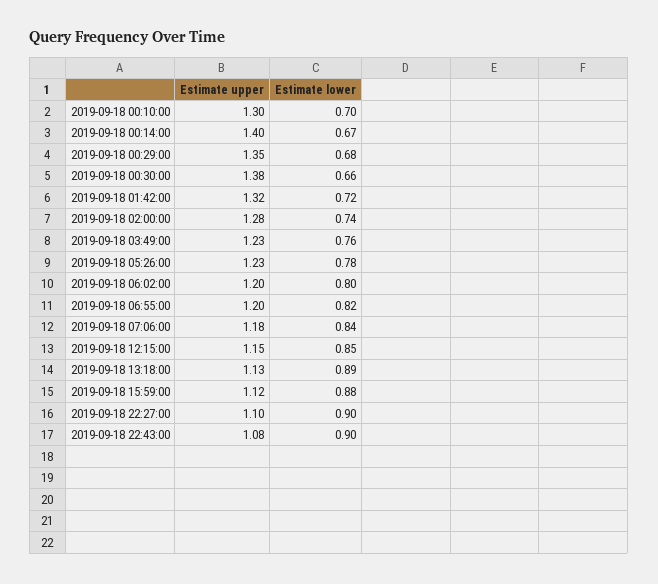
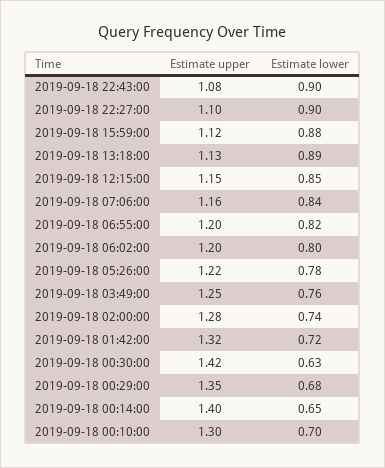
Estimate lower, 2019-09-18 00:14:00: 0.67 -> 0.65
Estimate upper, 2019-09-18 00:30:00: 1.38 -> 1.42
Estimate lower, 2019-09-18 00:30:00: 0.66 -> 0.63
Estimate upper, 2019-09-18 03:49:00: 1.23 -> 1.25
Estimate upper, 2019-09-18 05:26:00: 1.23 -> 1.22
Estimate upper, 2019-09-18 07:06:00: 1.18 -> 1.16

